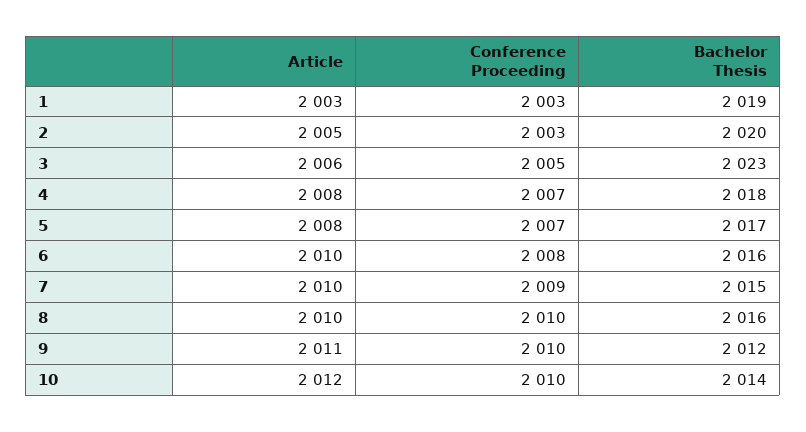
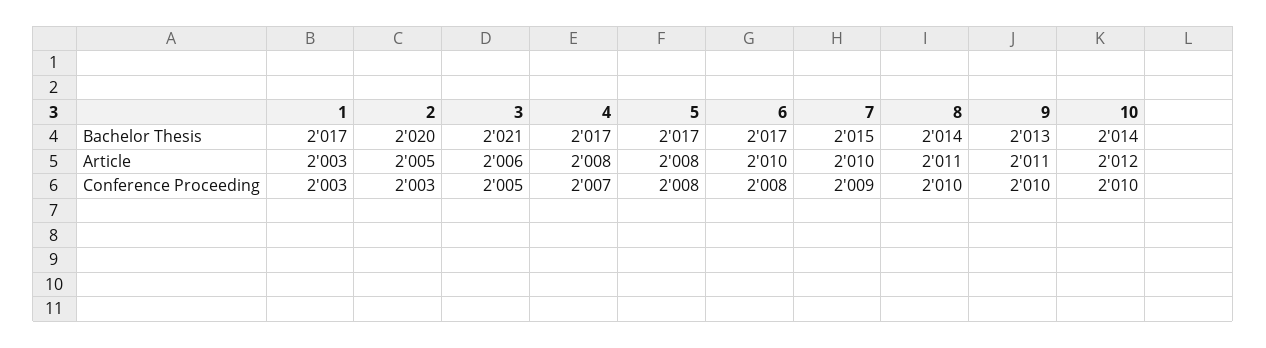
Bachelor Thesis, 1: 2019 -> 2017
Bachelor Thesis, 3: 2023 -> 2021
Bachelor Thesis, 4: 2018 -> 2017
Conference Proceeding, 5: 2007 -> 2008
Bachelor Thesis, 6: 2016 -> 2017
Article, 8: 2010 -> 2011
Bachelor Thesis, 8: 2016 -> 2014
Bachelor Thesis, 9: 2012 -> 2013

